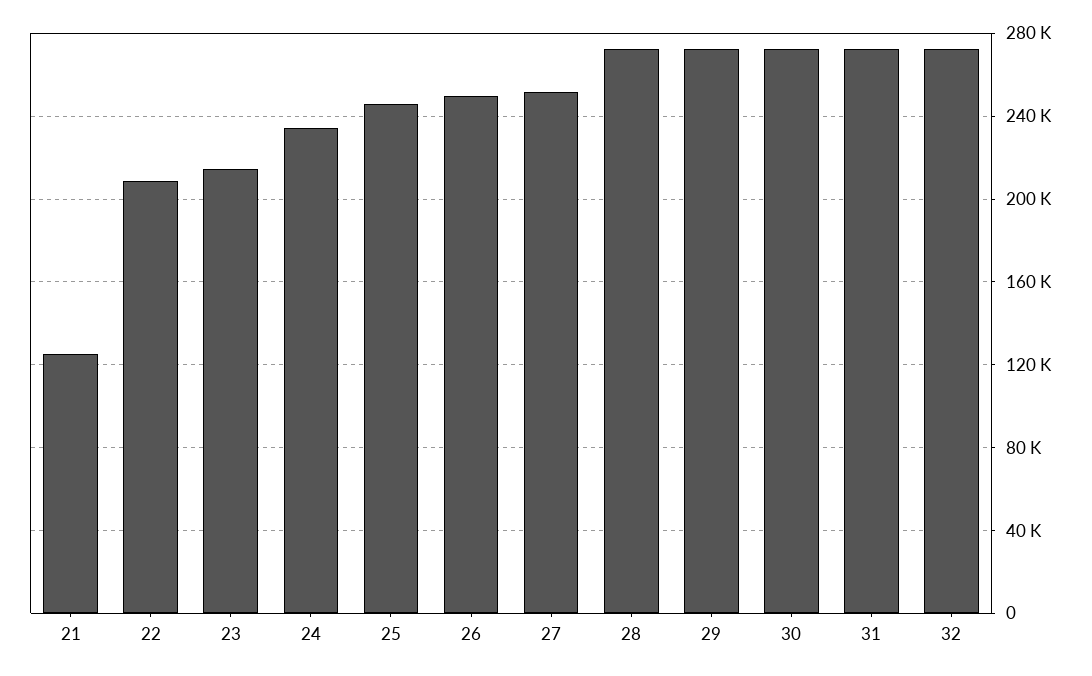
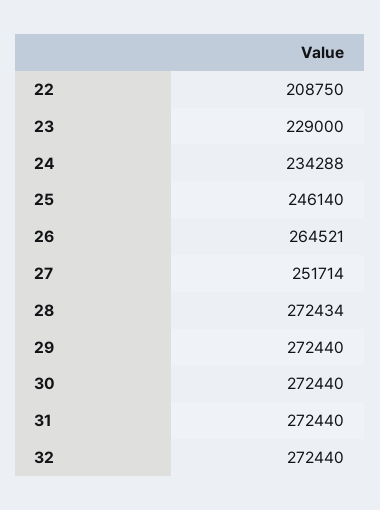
21: 125000 -> none
23: 215000 -> 229000
26: 250000 -> 264521

